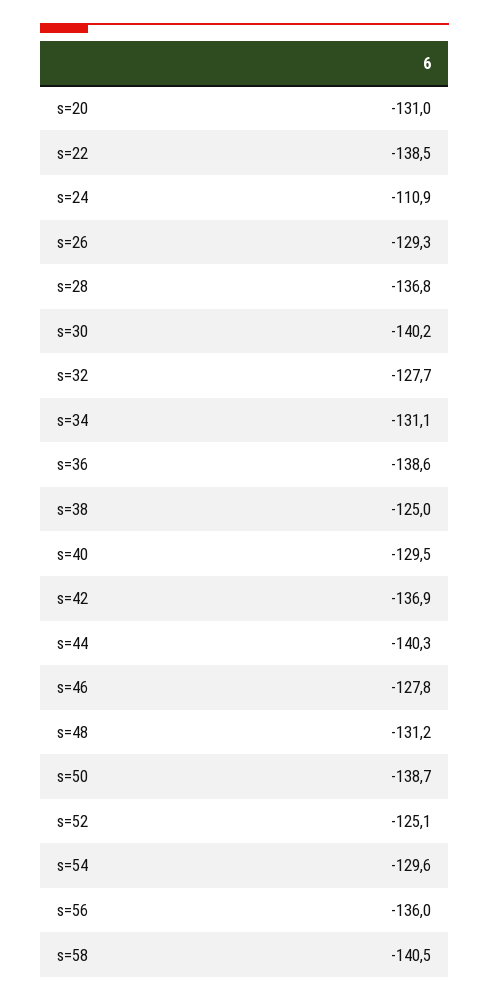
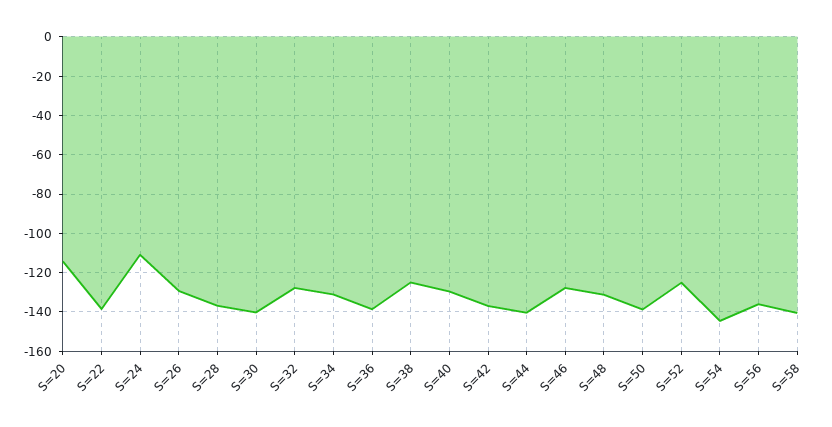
s=20: -131 -> -115
s=54: -129.6 -> -145

